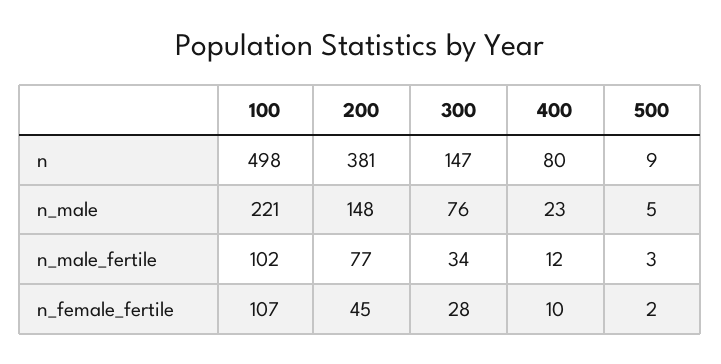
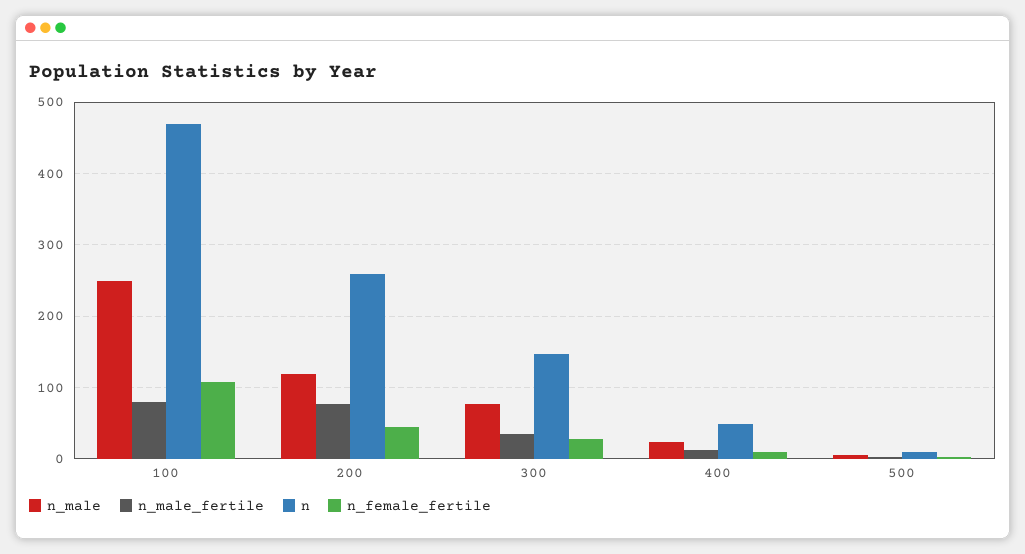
n, 100: 498 -> 470
n, 200: 381 -> 260
n, 400: 80 -> 50
n_male, 100: 221 -> 250
n_male, 200: 148 -> 120
n_male_fertile, 100: 102 -> 80

